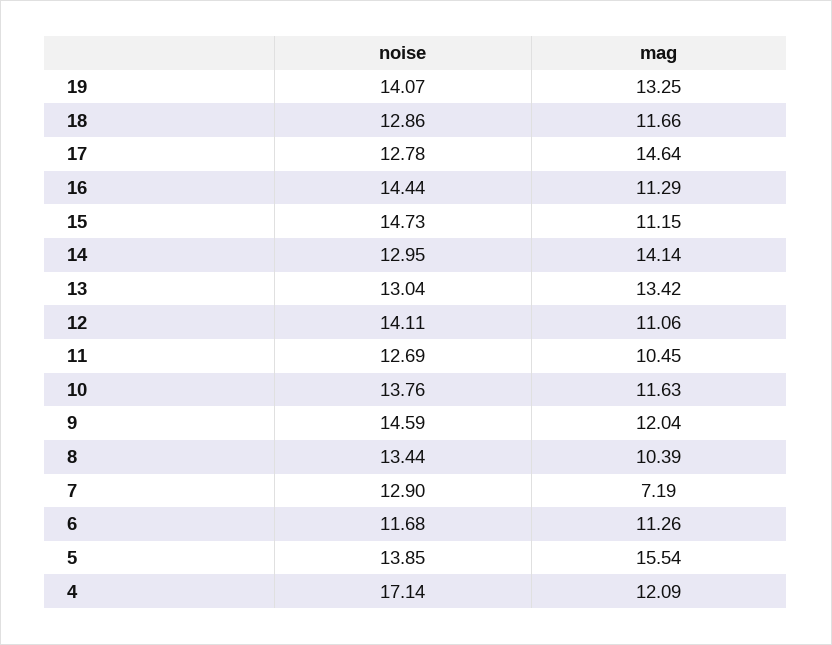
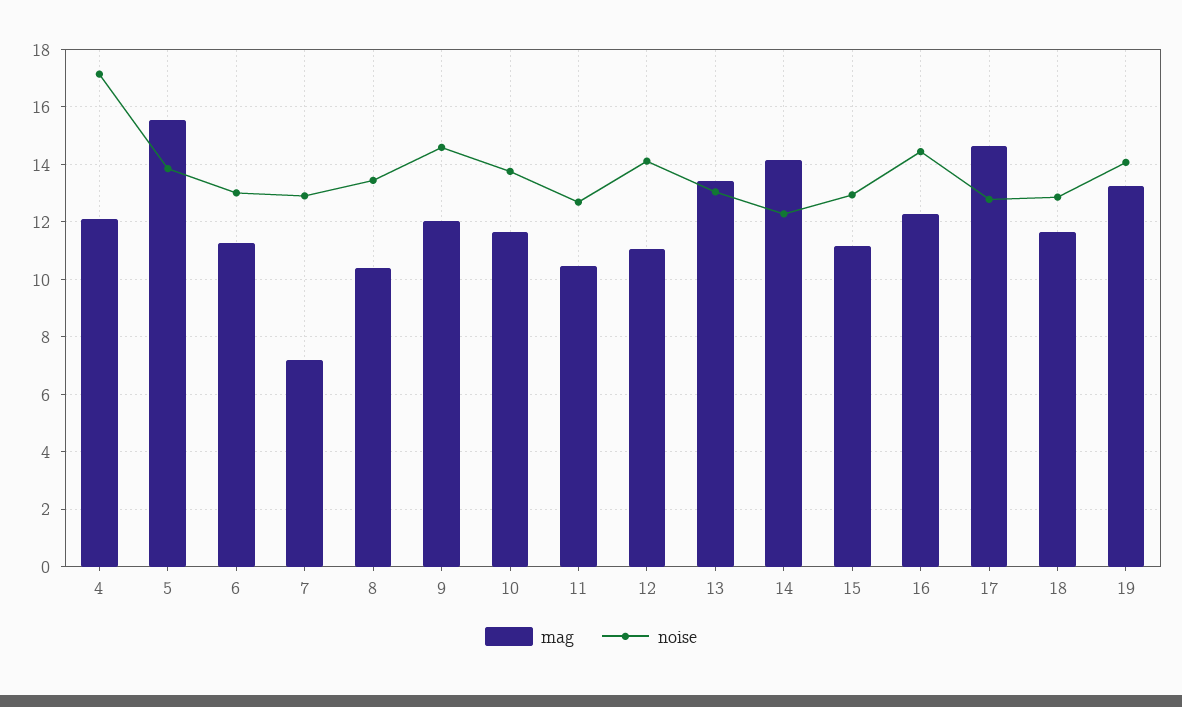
mag, 16: 11.29 -> 12.25
noise, 15: 14.73 -> 13
noise, 14: 12.95 -> 12.25
noise, 6: 11.68 -> 13

